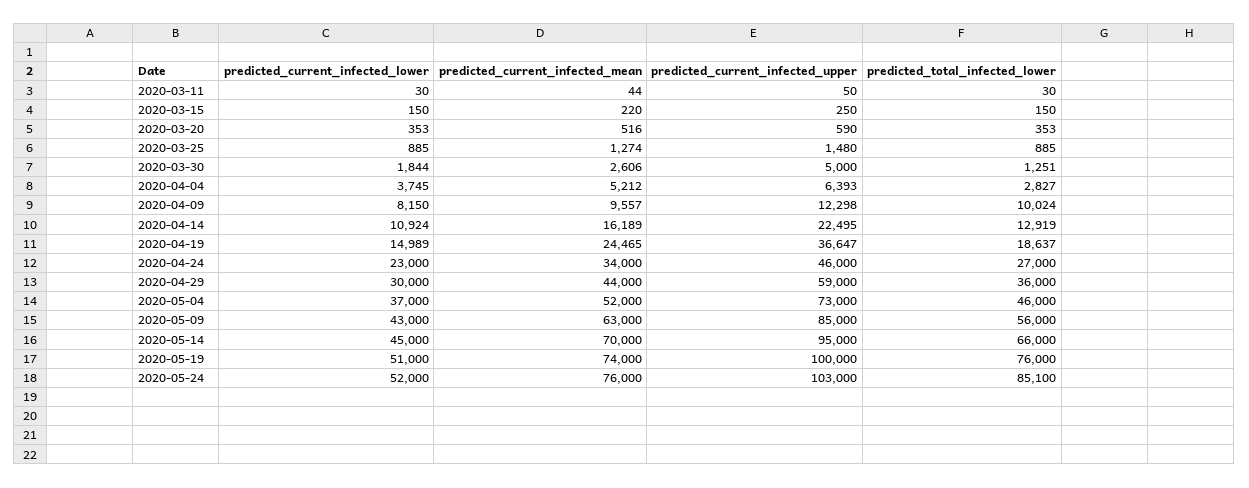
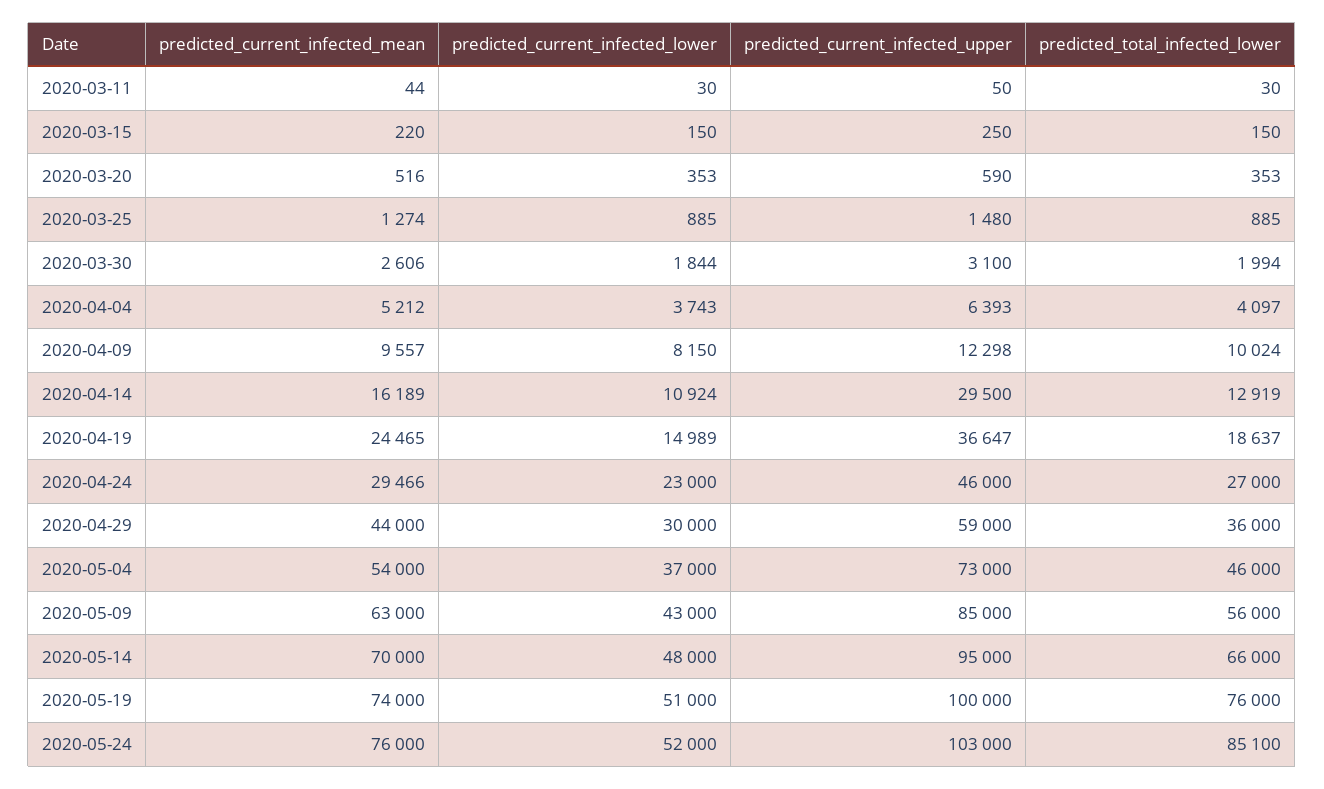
predicted_current_infected_upper, 2020-03-30: 5000 -> 3100
predicted_total_infected_lower, 2020-03-30: 1251 -> 1994
predicted_current_infected_lower, 2020-04-04: 3745 -> 3743
predicted_total_infected_lower, 2020-04-04: 2827 -> 4097
predicted_current_infected_upper, 2020-04-14: 22495 -> 29500
predicted_current_infected_mean, 2020-04-24: 34000 -> 29466
predicted_current_infected_mean, 2020-05-04: 52000 -> 54000
predicted_current_infected_lower, 2020-05-14: 45000 -> 48000

